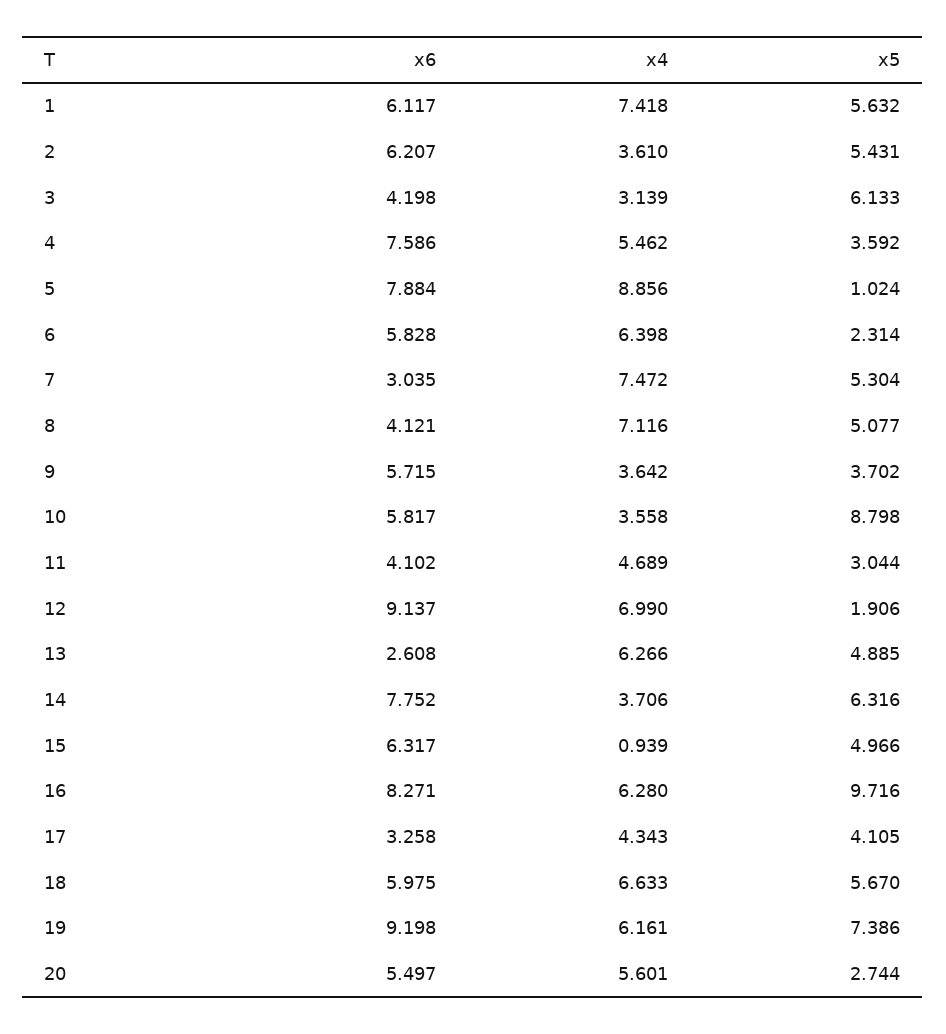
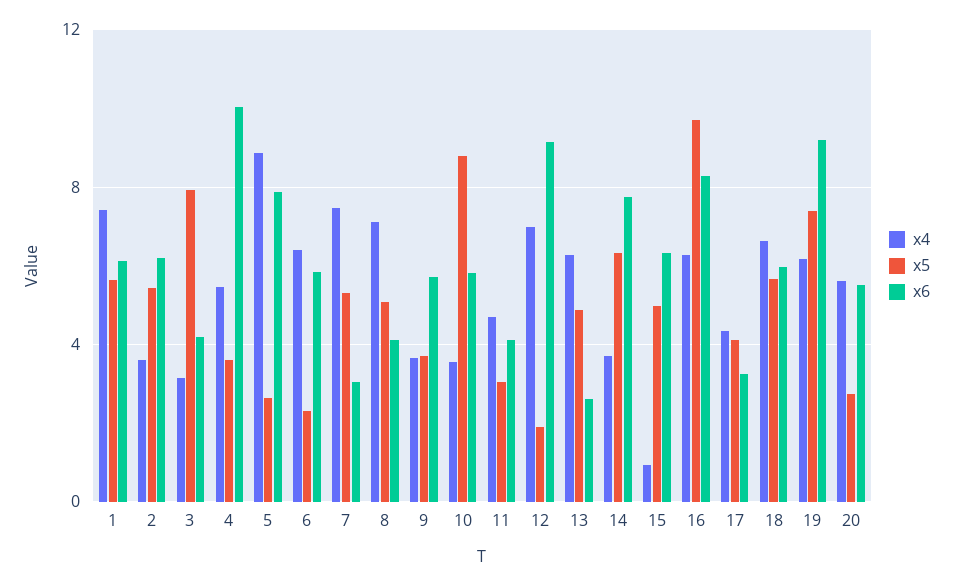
x5, 3: 6.133 -> 8
x6, 4: 7.586 -> 10
x5, 5: 1.024 -> 2.5

